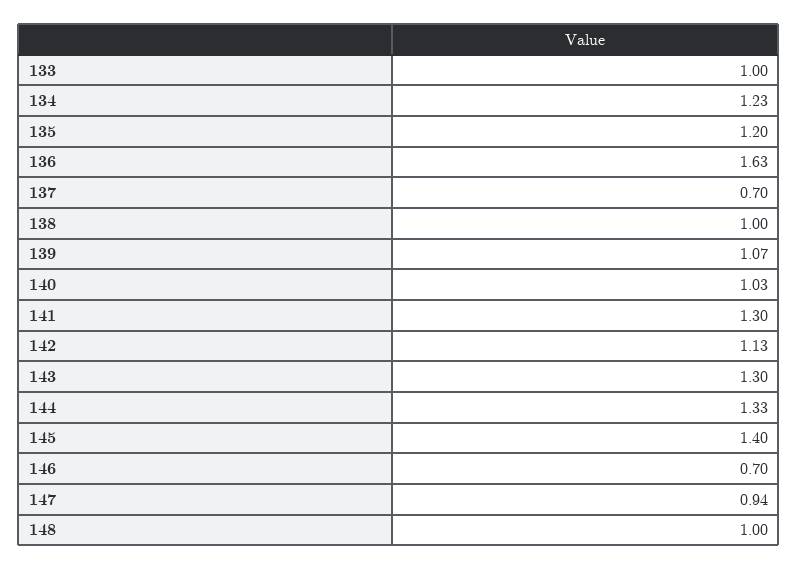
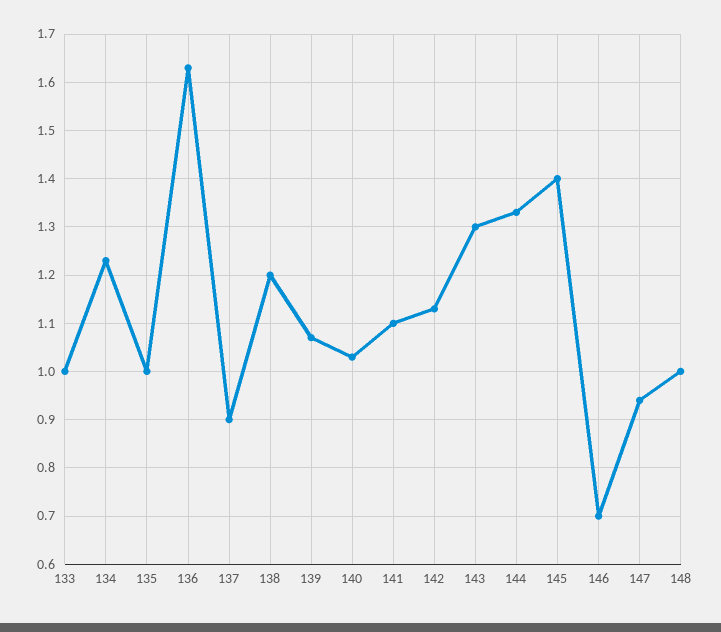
135: 1.2 -> 1
137: 0.7 -> 0.9
138: 1 -> 1.2
141: 1.3 -> 1.1

